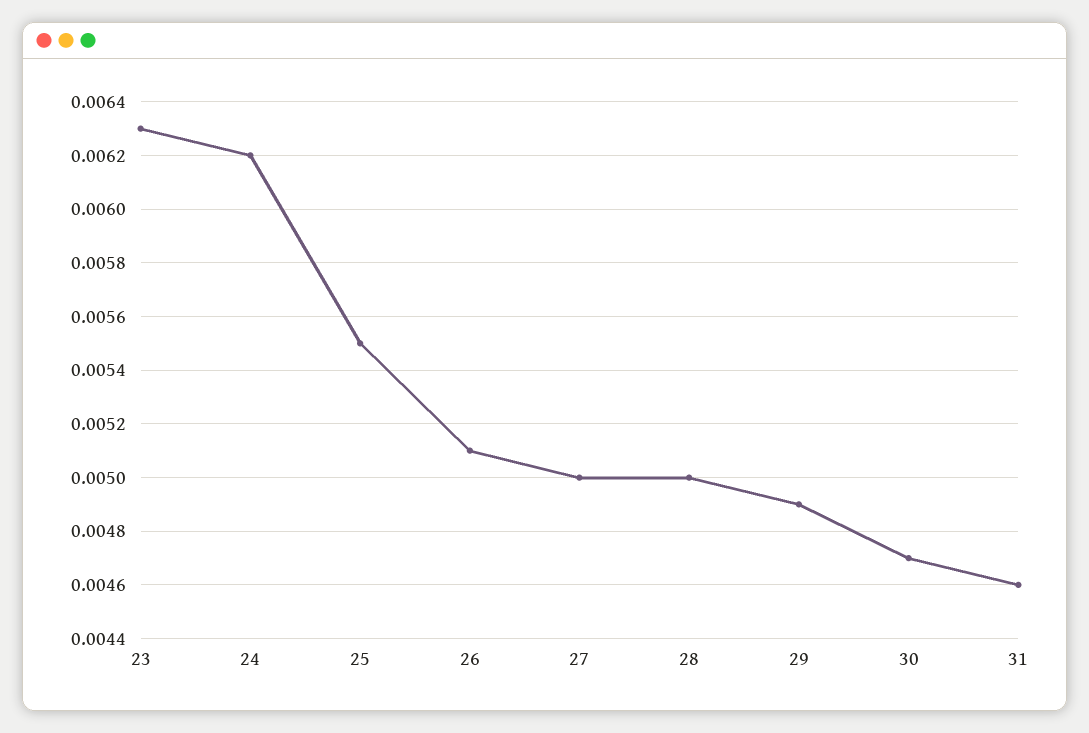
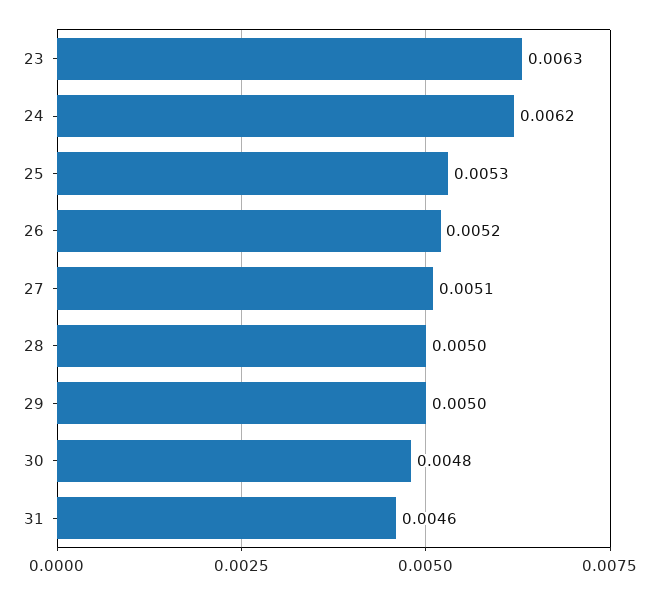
25: 0.0055 -> 0.0053
26: 0.0051 -> 0.0052
27: 0.005 -> 0.0051
29: 0.0049 -> 0.005
30: 0.0047 -> 0.0048

